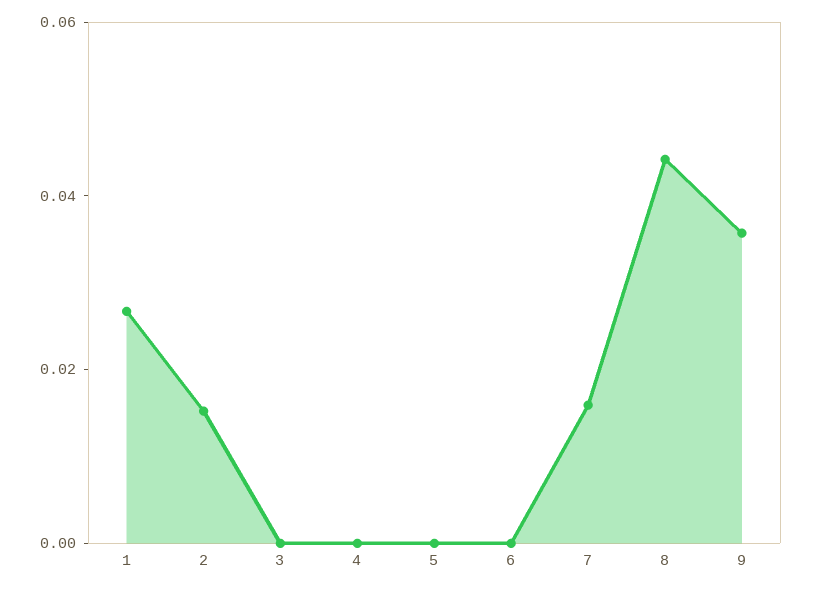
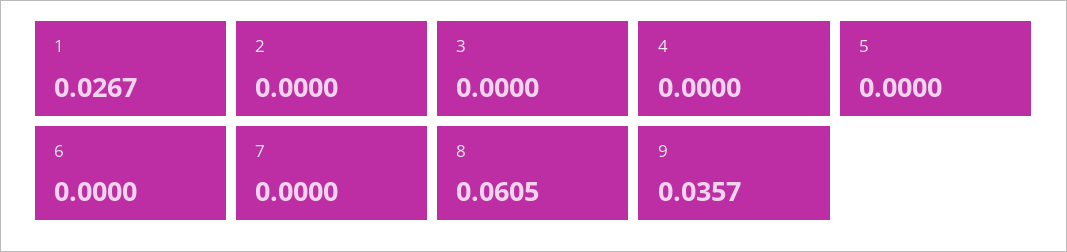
2: 0.015 -> 0
7: 0.015 -> 0
8: 0.045 -> 0.0605

